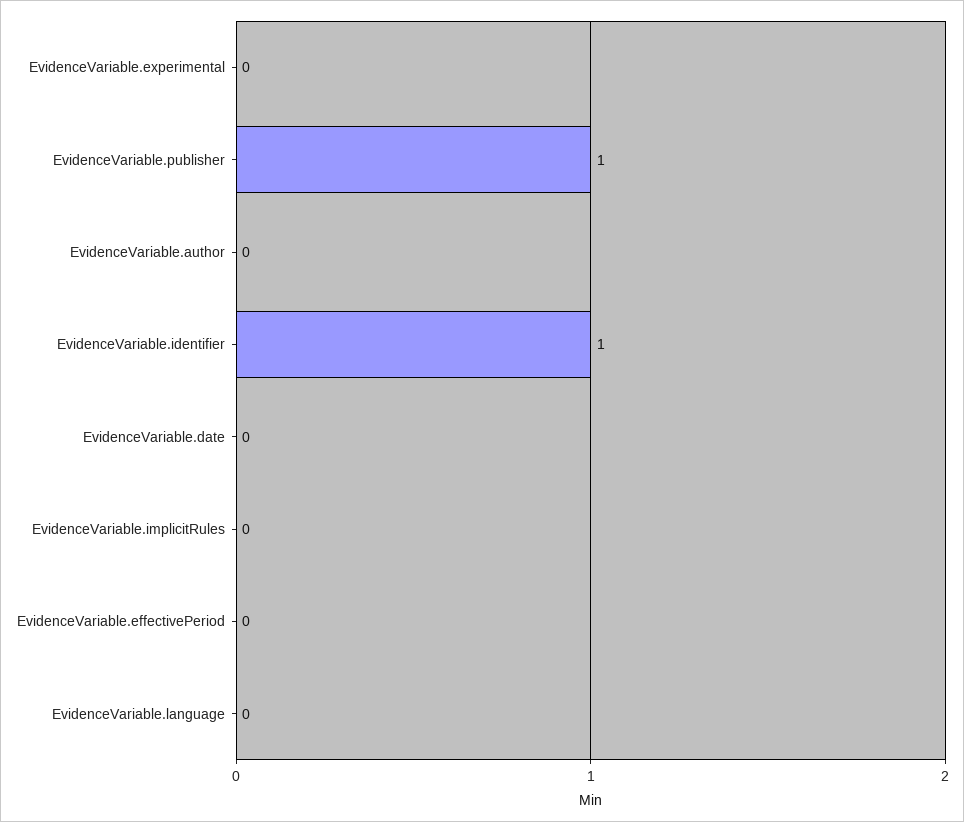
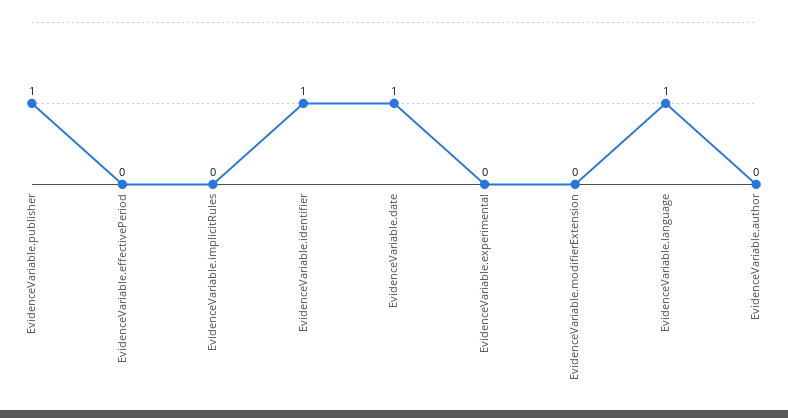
EvidenceVariable.date: 0 -> 1
EvidenceVariable.language: 0 -> 1
EvidenceVariable.modifierExtension: none -> 0

